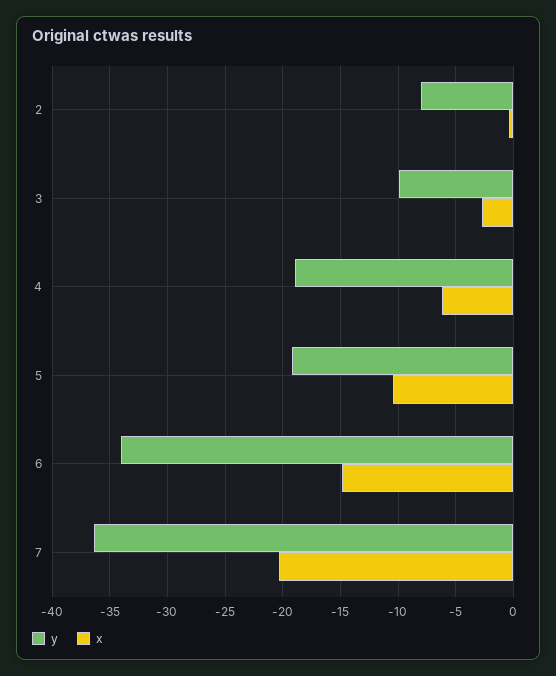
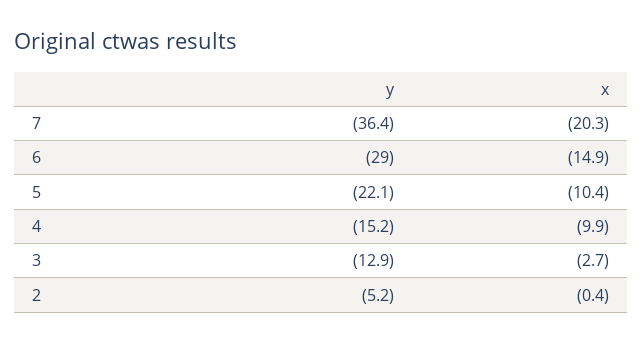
y, 2: -8 -> -5.2
y, 3: -10 -> -12.9
y, 4: -19 -> -15.2
x, 4: -6 -> -9.9
y, 5: -19 -> -22.1
y, 6: -34 -> -29

